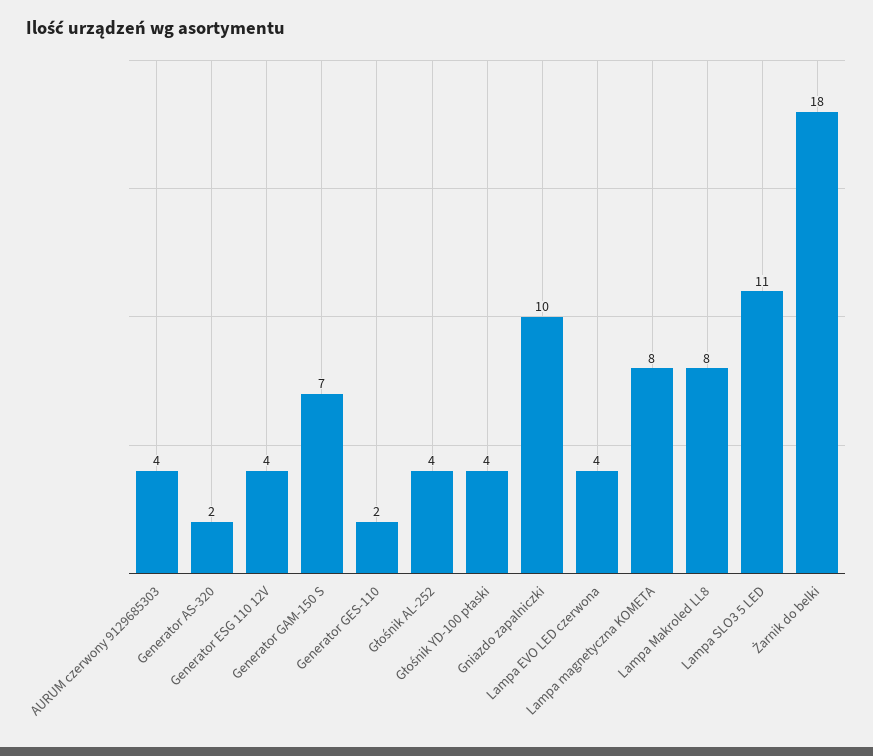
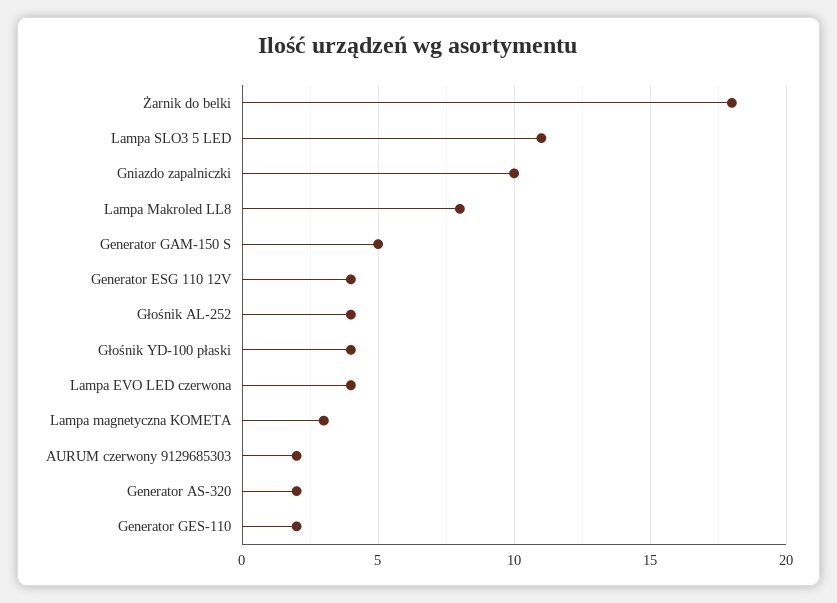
AURUM czerwony 9129685303: 4 -> 2
Generator GAM-150 S: 7 -> 5
Lampa magnetyczna KOMETA: 8 -> 3

